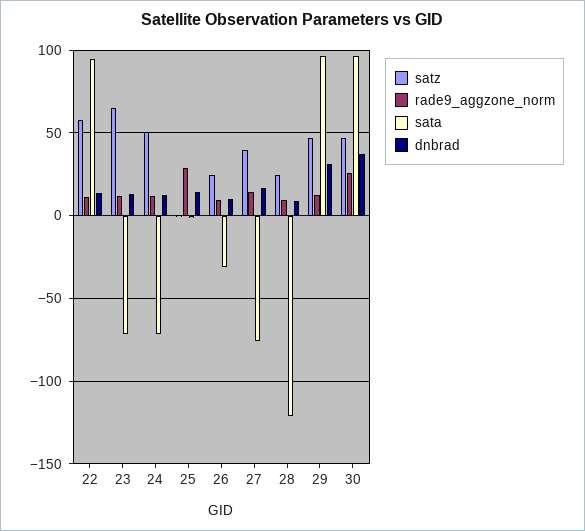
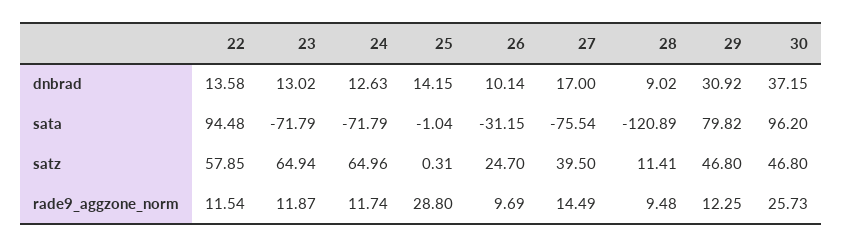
satz, 24: 50 -> 64.96
satz, 28: 25 -> 11.41
sata, 29: 95 -> 79.82

